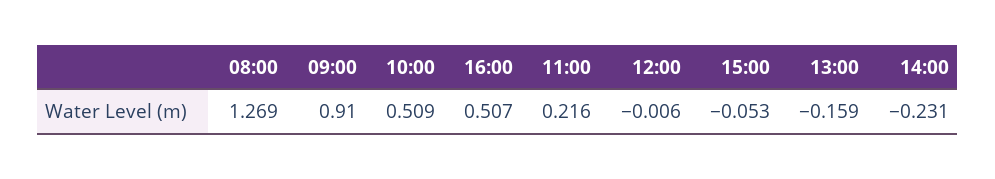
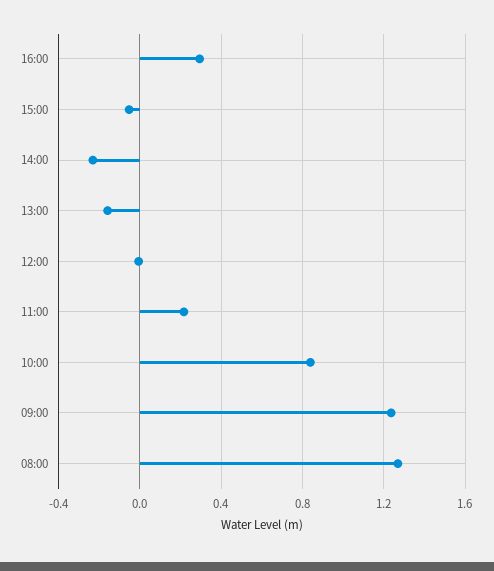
09:00: 0.91 -> 1.25
10:00: 0.509 -> 0.85
16:00: 0.507 -> 0.3

